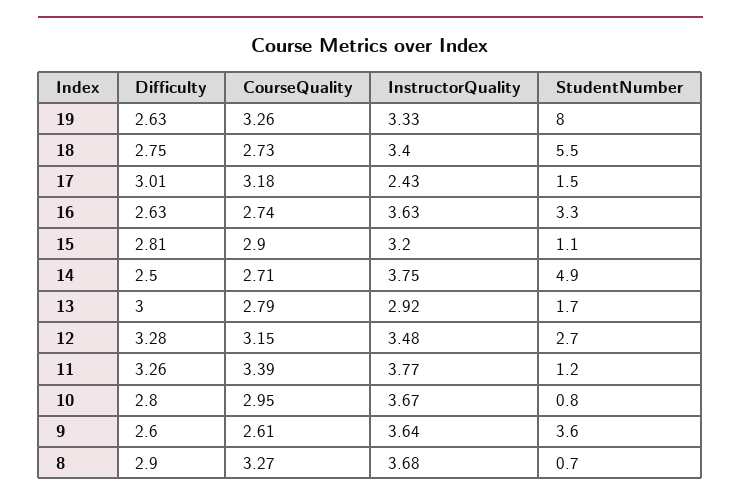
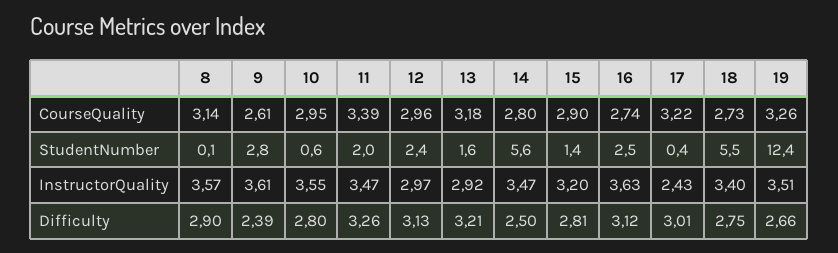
Difficulty, 19: 2.63 -> 2.66
InstructorQuality, 19: 3.33 -> 3.51
StudentNumber, 19: 8 -> 12.4
CourseQuality, 17: 3.18 -> 3.22
StudentNumber, 17: 1.5 -> 0.4
Difficulty, 16: 2.63 -> 3.12
StudentNumber, 16: 3.3 -> 2.5
StudentNumber, 15: 1.1 -> 1.4
CourseQuality, 14: 2.71 -> 2.8
InstructorQuality, 14: 3.75 -> 3.47
StudentNumber, 14: 4.9 -> 5.6
Difficulty, 13: 3 -> 3.21
CourseQuality, 13: 2.79 -> 3.18
StudentNumber, 13: 1.7 -> 1.6
Difficulty, 12: 3.28 -> 3.13
CourseQuality, 12: 3.15 -> 2.96
InstructorQuality, 12: 3.48 -> 2.97
StudentNumber, 12: 2.7 -> 2.4
InstructorQuality, 11: 3.77 -> 3.47
StudentNumber, 11: 1.2 -> 2
InstructorQuality, 10: 3.67 -> 3.55
StudentNumber, 10: 0.8 -> 0.6
Difficulty, 9: 2.6 -> 2.39
InstructorQuality, 9: 3.64 -> 3.61
StudentNumber, 9: 3.6 -> 2.8
CourseQuality, 8: 3.27 -> 3.14
InstructorQuality, 8: 3.68 -> 3.57
StudentNumber, 8: 0.7 -> 0.1

